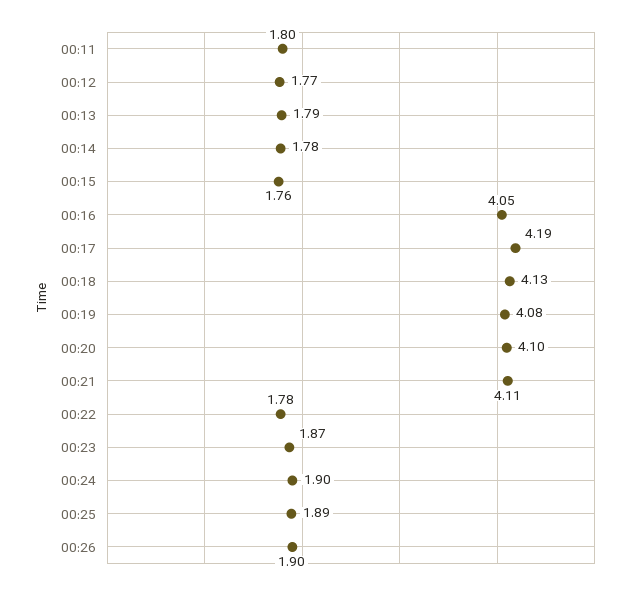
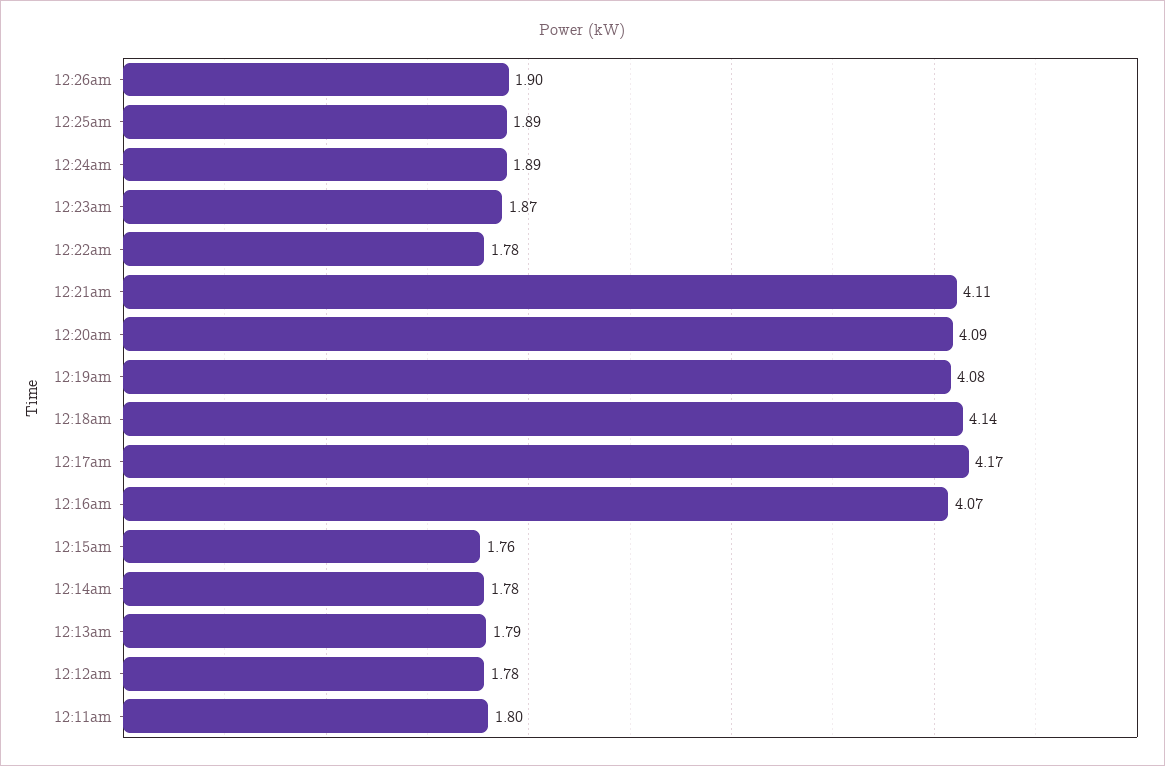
00:12: 1.77 -> 1.78
00:16: 4.05 -> 4.07
00:17: 4.19 -> 4.17
00:18: 4.13 -> 4.14
00:20: 4.1 -> 4.09
00:24: 1.9 -> 1.89

